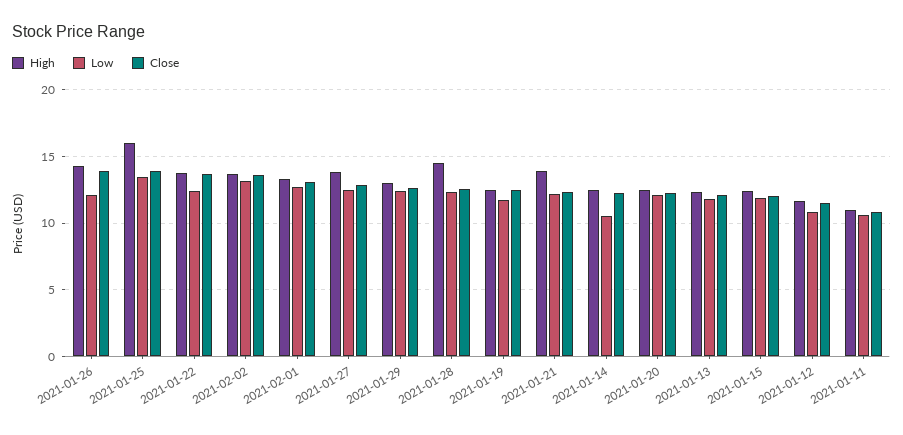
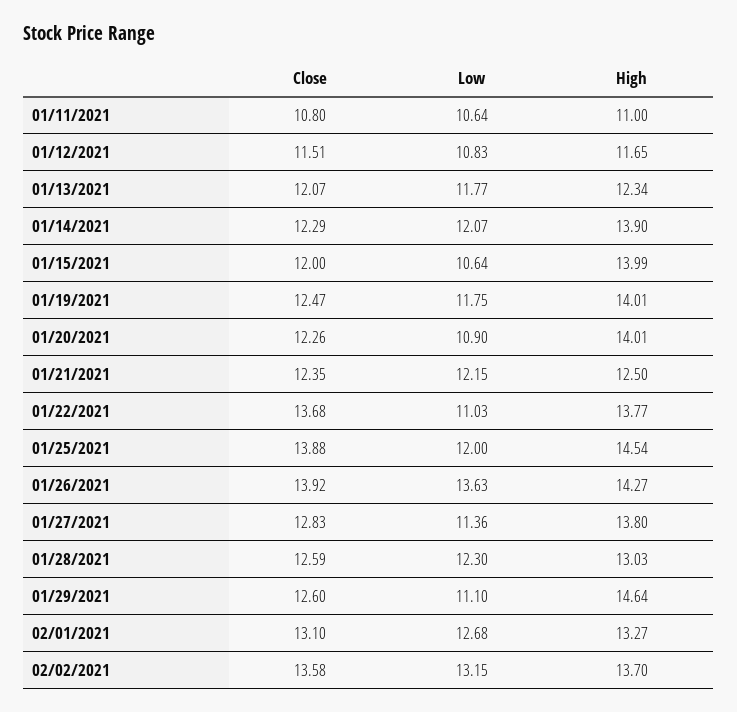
Low, 2021-01-26: 12 -> 13.63
High, 2021-01-25: 16 -> 14.54
Low, 2021-01-25: 13.5 -> 12
Low, 2021-01-22: 12.5 -> 11.03
Low, 2021-01-27: 12.5 -> 11.36
High, 2021-01-29: 13 -> 14.64
Low, 2021-01-29: 12.5 -> 11.1
High, 2021-01-28: 14.5 -> 13.03
High, 2021-01-19: 12.5 -> 14.01
High, 2021-01-21: 14 -> 12.5
High, 2021-01-14: 12.5 -> 13.9
Low, 2021-01-14: 10.5 -> 12.07
High, 2021-01-20: 12.5 -> 14.01
Low, 2021-01-20: 12 -> 10.9
High, 2021-01-15: 12.5 -> 13.99
Low, 2021-01-15: 12 -> 10.64

